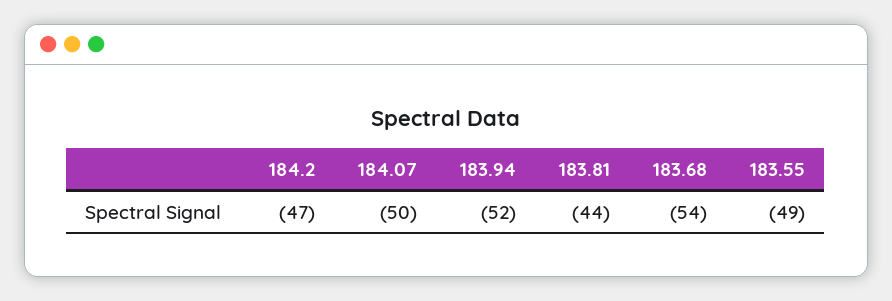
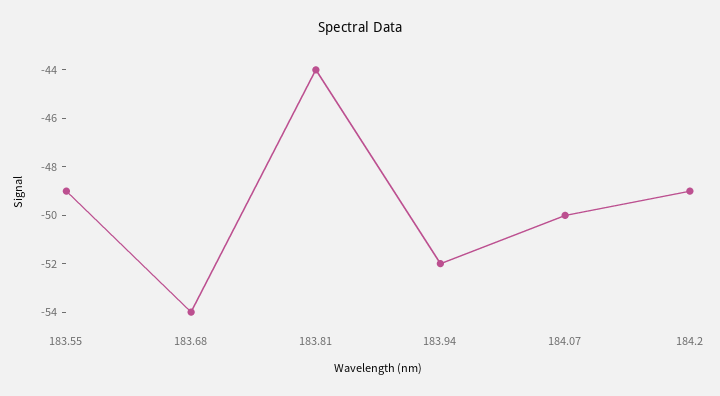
184.2: -47 -> -49

